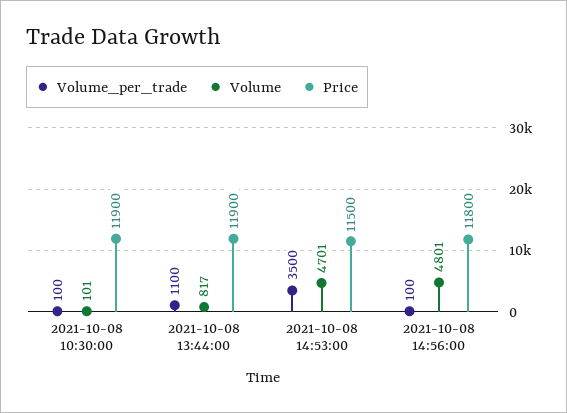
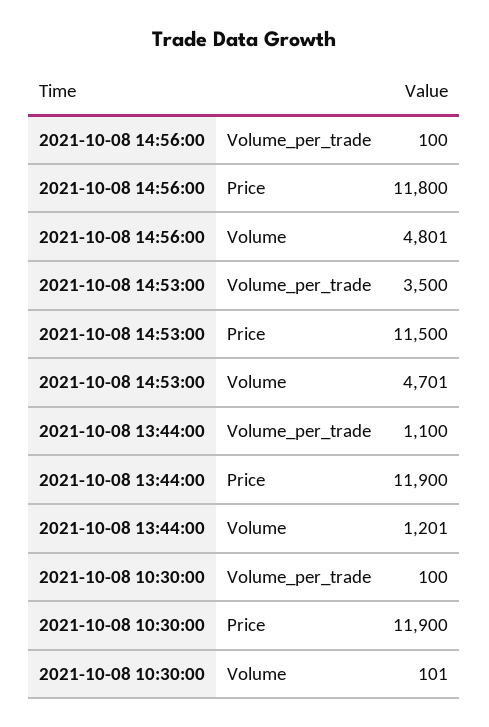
Volume, 2021-10-08 13:44:00: 817 -> 1201

